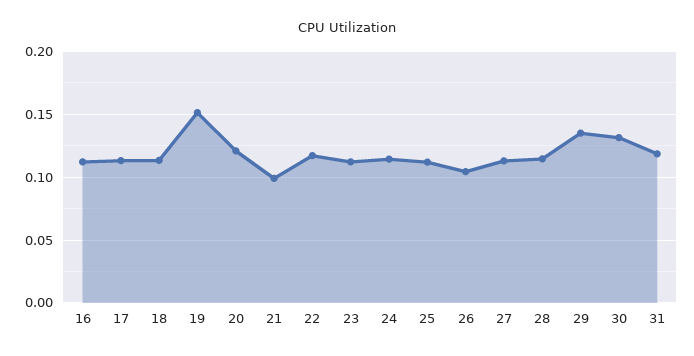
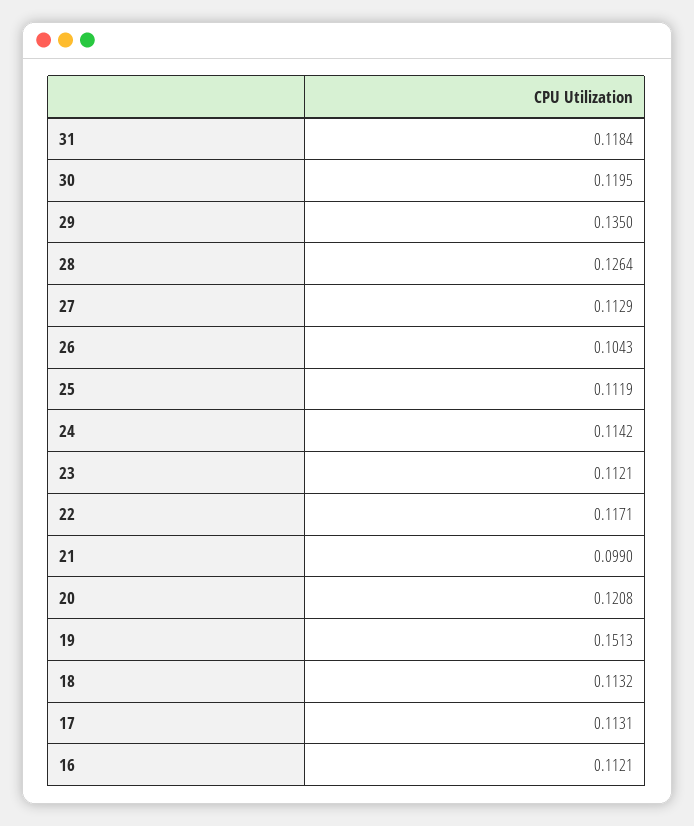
28: 0.115 -> 0.1264
30: 0.13 -> 0.1195

